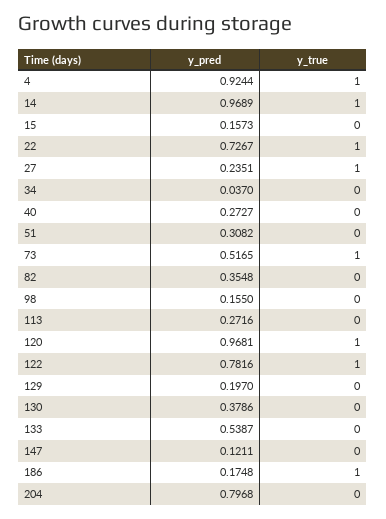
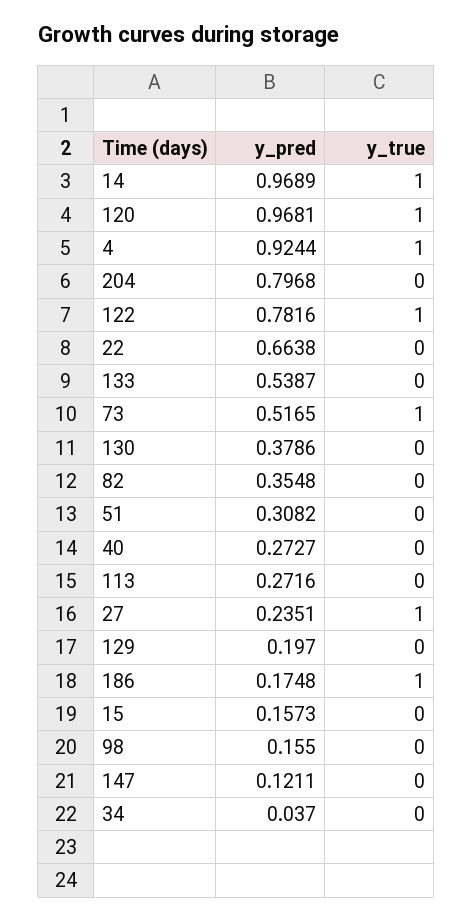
y_pred, 22: 0.7267 -> 0.6638
y_true, 22: 1 -> 0

